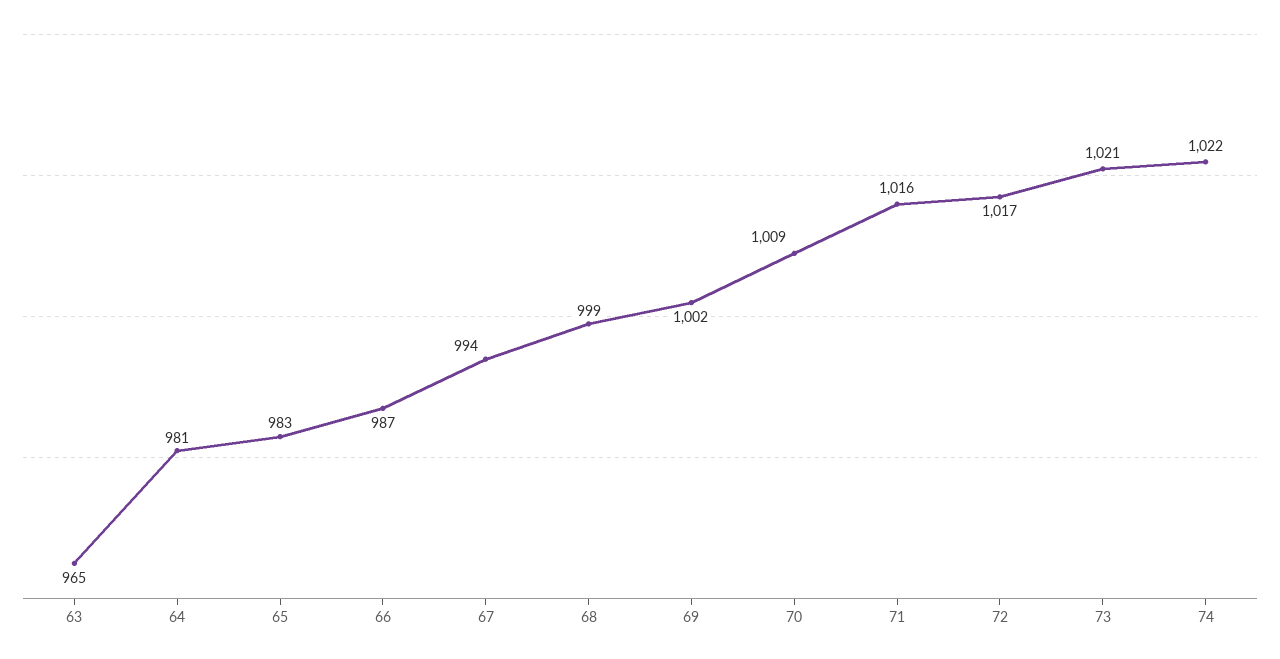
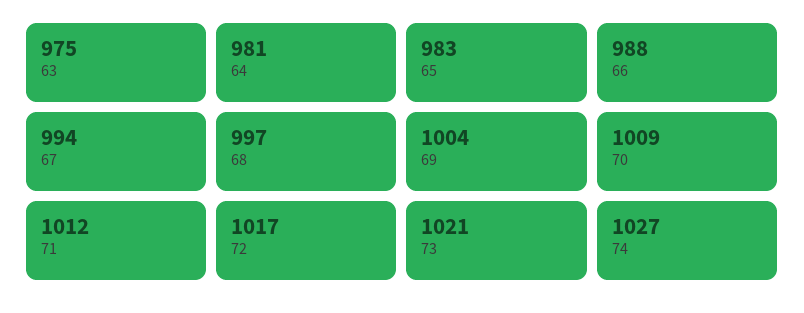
63: 965 -> 975
66: 987 -> 988
68: 999 -> 997
69: 1002 -> 1004
71: 1016 -> 1012
74: 1022 -> 1027

